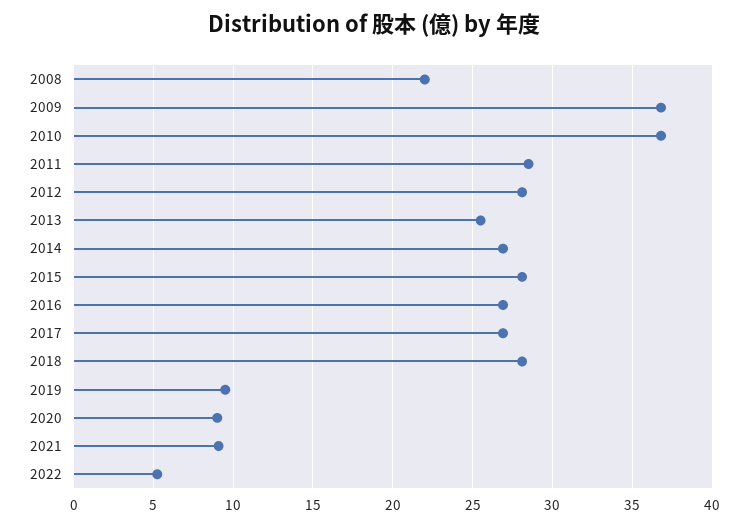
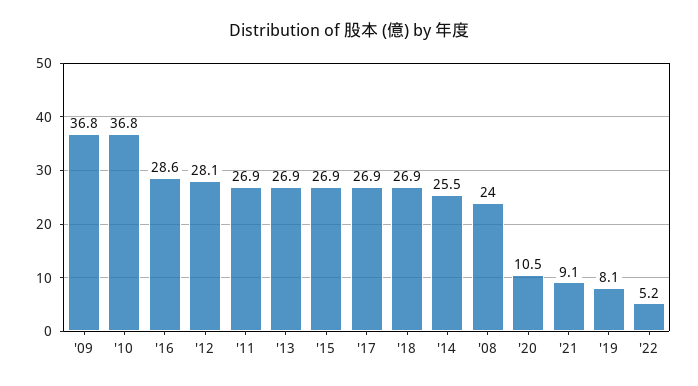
2008: 22 -> 24
2011: 28.5 -> 26.9
2013: 25.5 -> 26.9
2014: 27 -> 25.5
2015: 28 -> 26.9
2016: 27 -> 28.6
2018: 28 -> 26.9
2019: 9.5 -> 8.1
2020: 9 -> 10.5

